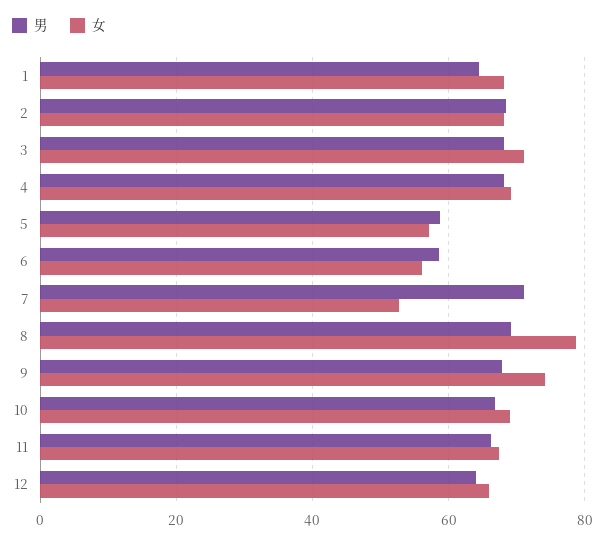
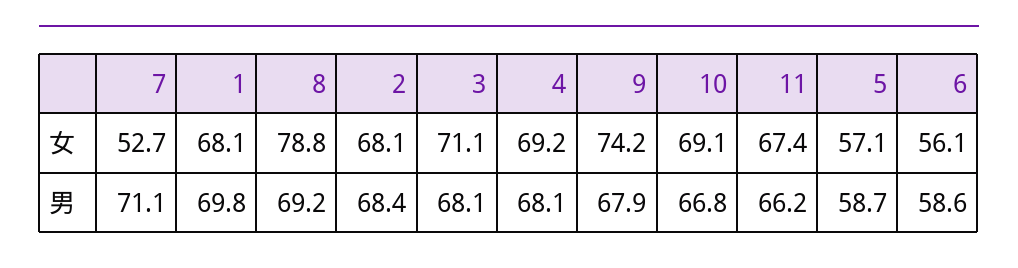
男, 1: 64 -> 69.8
男, 12: 64 -> none
女, 12: 66 -> none

